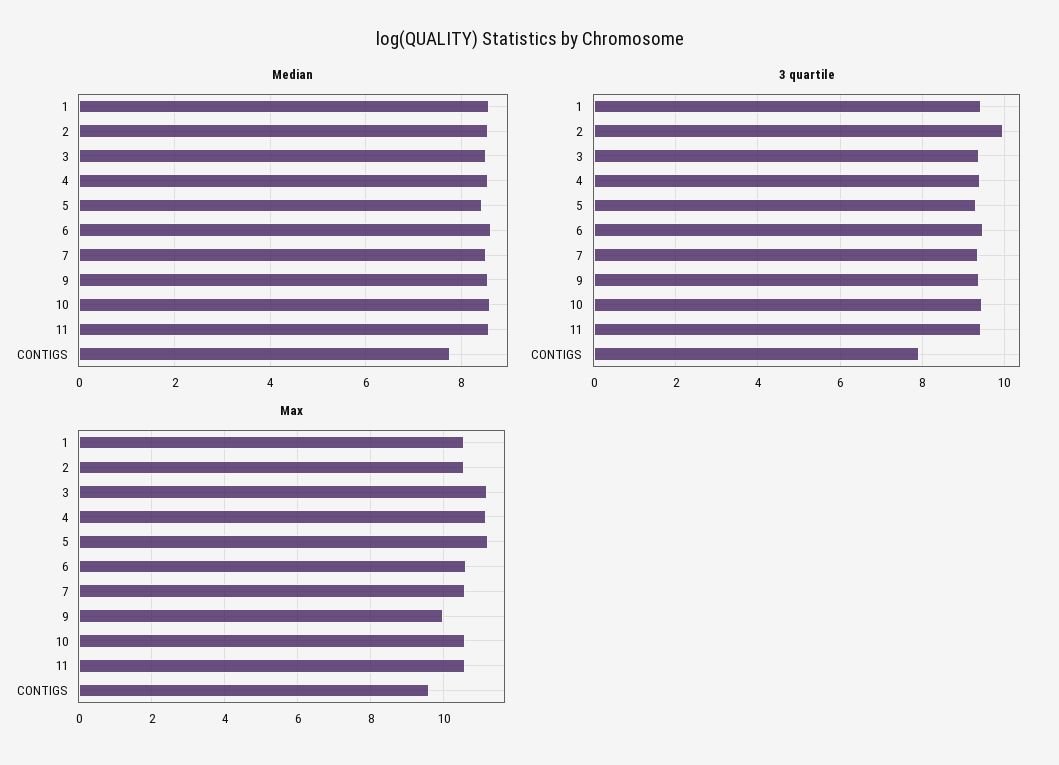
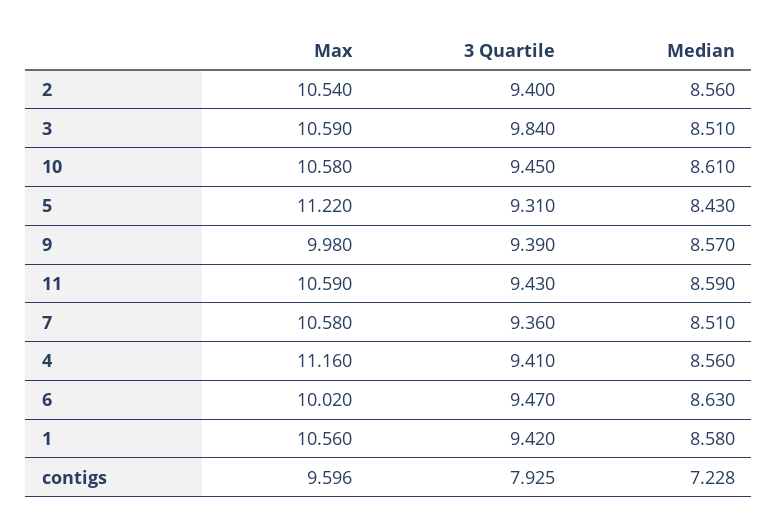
Median, CONTIGS: 7.8 -> 7.228
3 quartile, 2: 10 -> 9.4
3 quartile, 3: 9.4 -> 9.84
Max, 3: 11.2 -> 10.59
Max, 6: 10.6 -> 10.02

